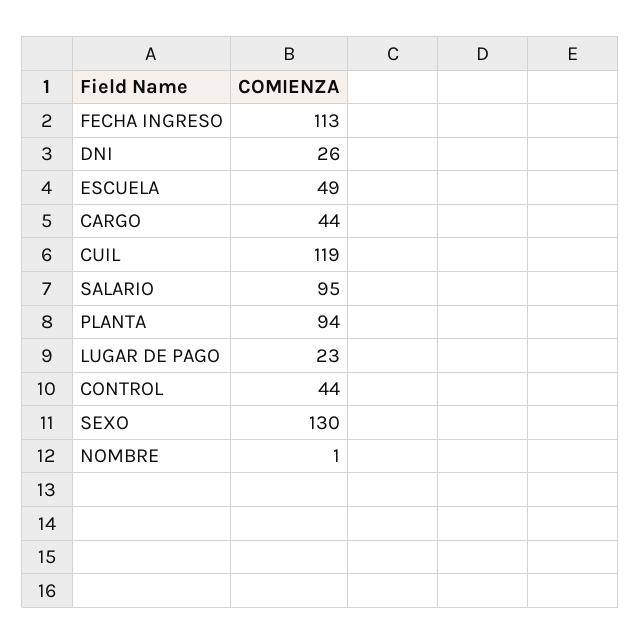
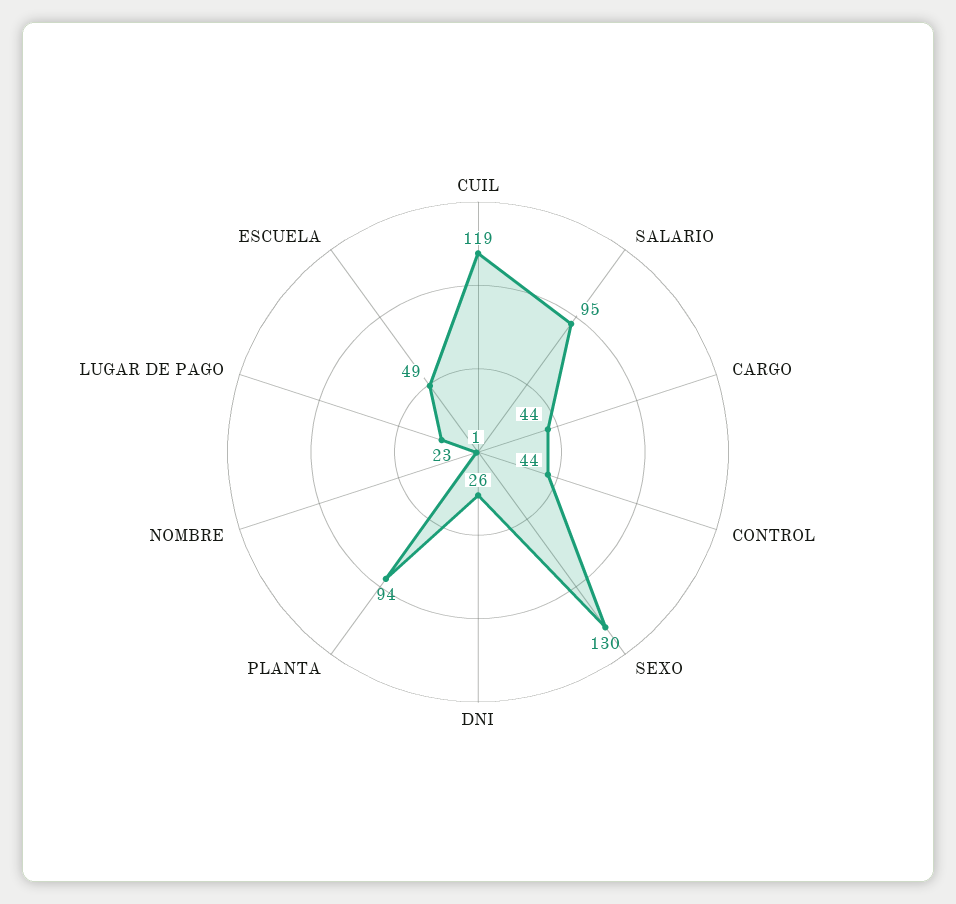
FECHA INGRESO: 113 -> none

